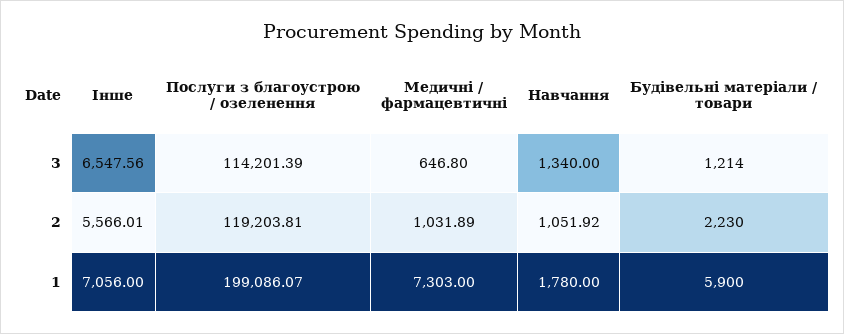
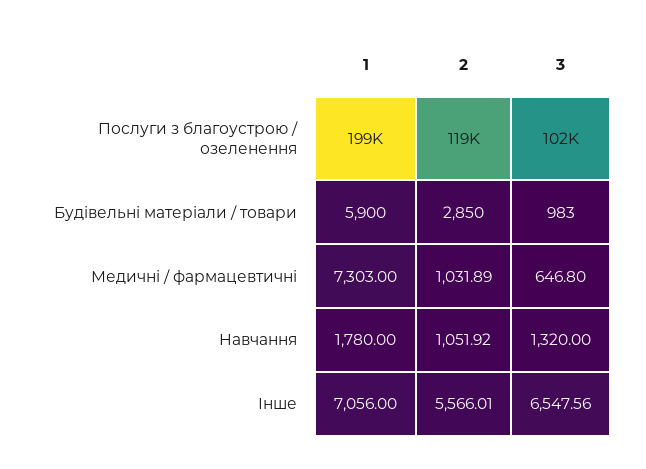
Послуги з благоустрою / озеленення, 3: 114201.39 -> 102000
Навчання, 3: 1340 -> 1320
Будівельні матеріали / товари, 3: 1214 -> 983
Будівельні матеріали / товари, 2: 2230 -> 2850

